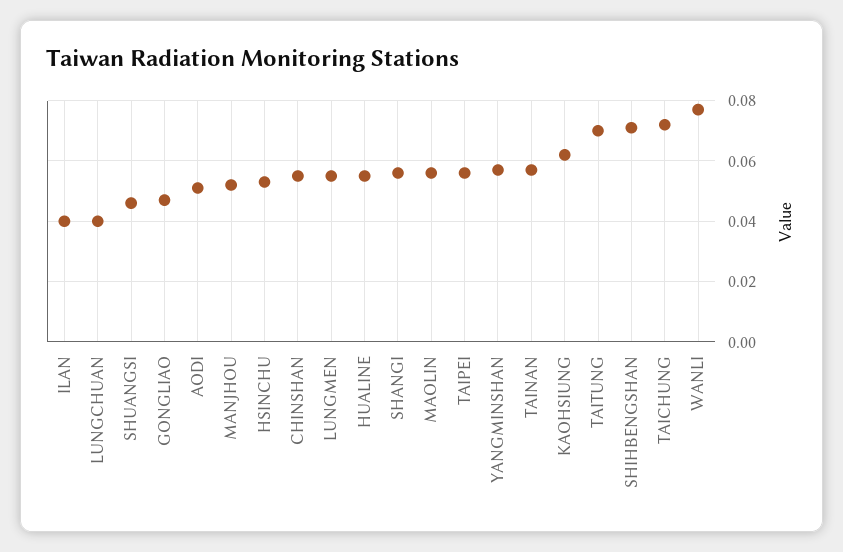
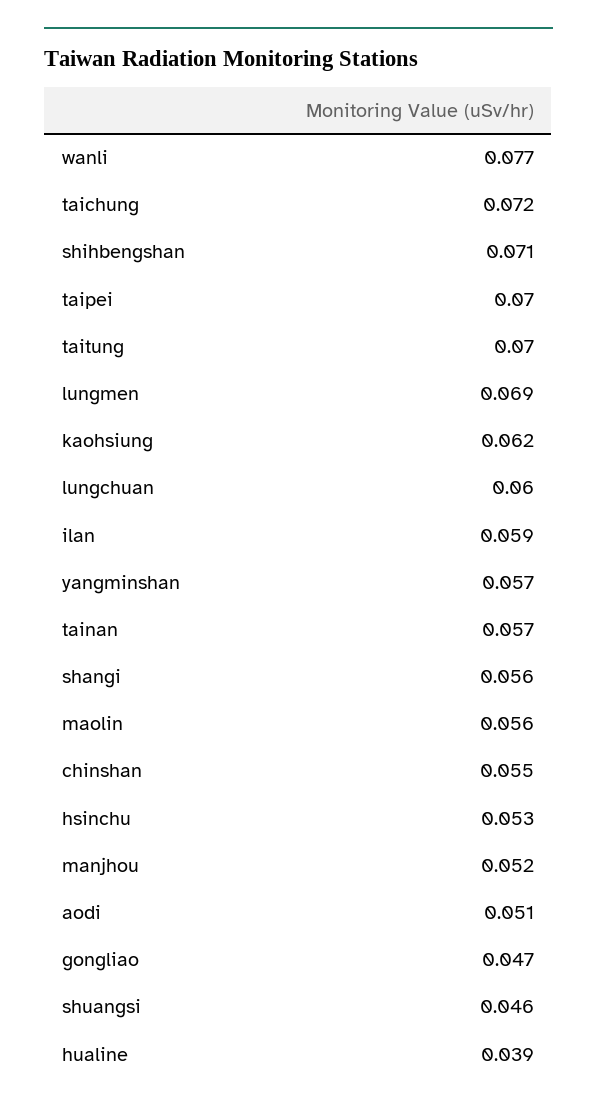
ILAN: 0.04 -> 0.059
LUNGCHUAN: 0.04 -> 0.06
LUNGMEN: 0.055 -> 0.069
HUALINE: 0.055 -> 0.039
TAIPEI: 0.055 -> 0.07

